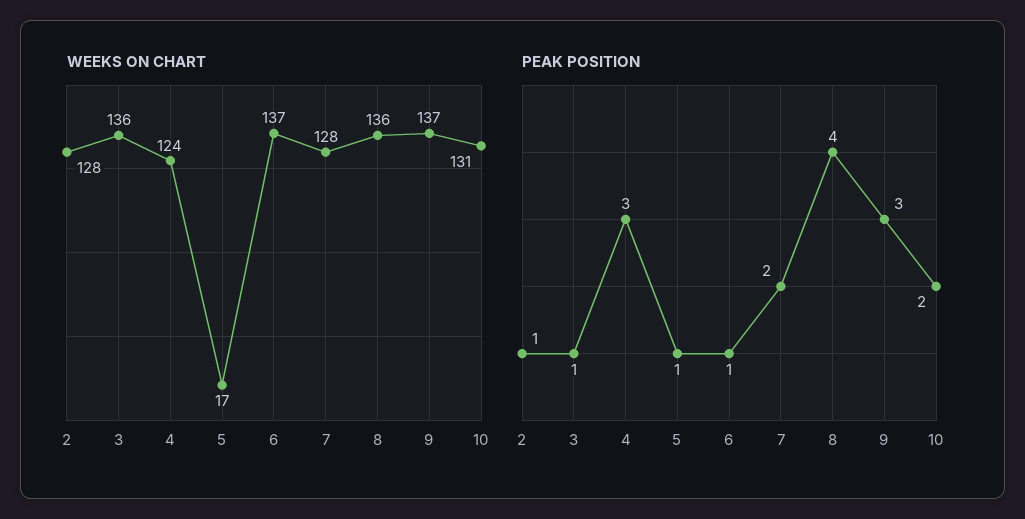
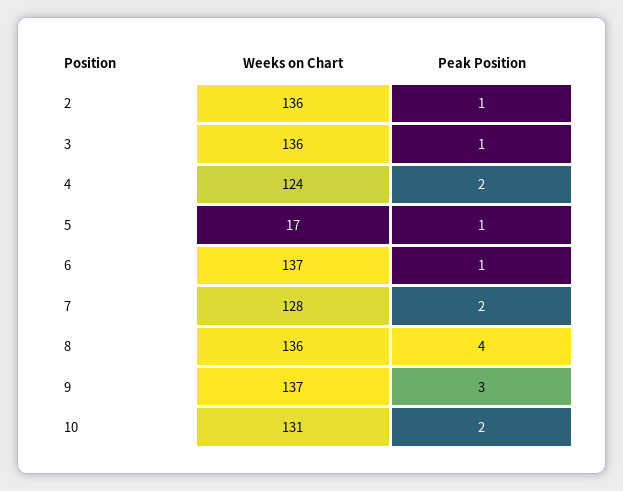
WEEKS ON CHART, 2: 128 -> 136
PEAK POSITION, 4: 3 -> 2

